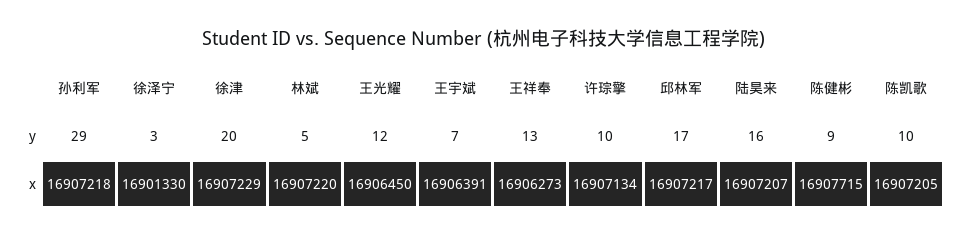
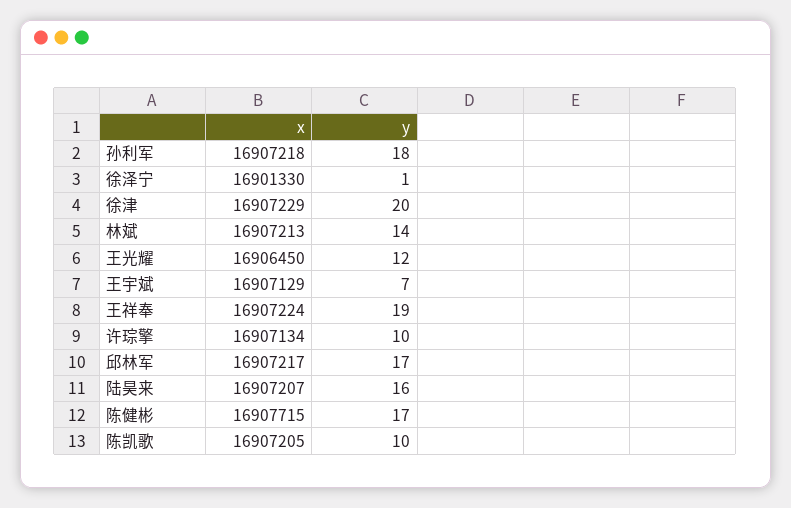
孙利军, y: 29 -> 18
徐泽宁, y: 3 -> 1
林斌, y: 5 -> 14
王祥奉, y: 13 -> 19
陈健彬, y: 9 -> 17
林斌, x: 16907220 -> 16907213
王宇斌, x: 16906391 -> 16907129
王祥奉, x: 16906273 -> 16907224

